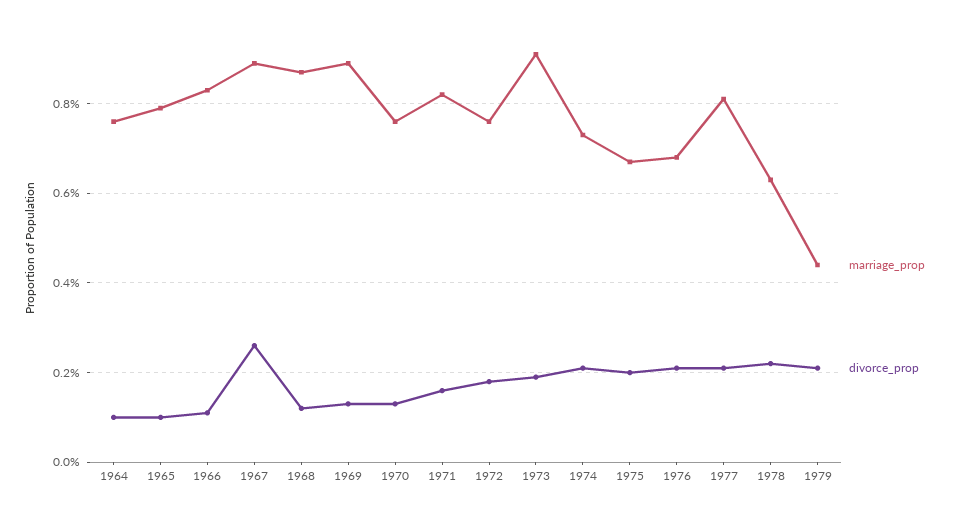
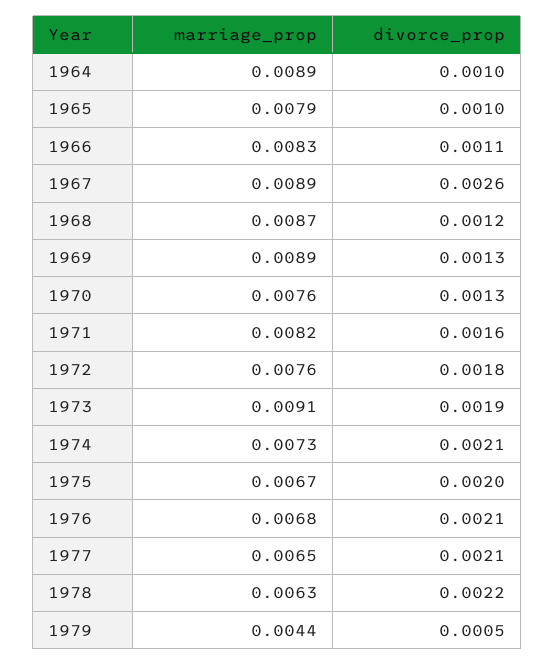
marriage_prop, 1964: 0.0075 -> 0.0089
marriage_prop, 1977: 0.008 -> 0.0065
divorce_prop, 1979: 0.002 -> 0.0005

